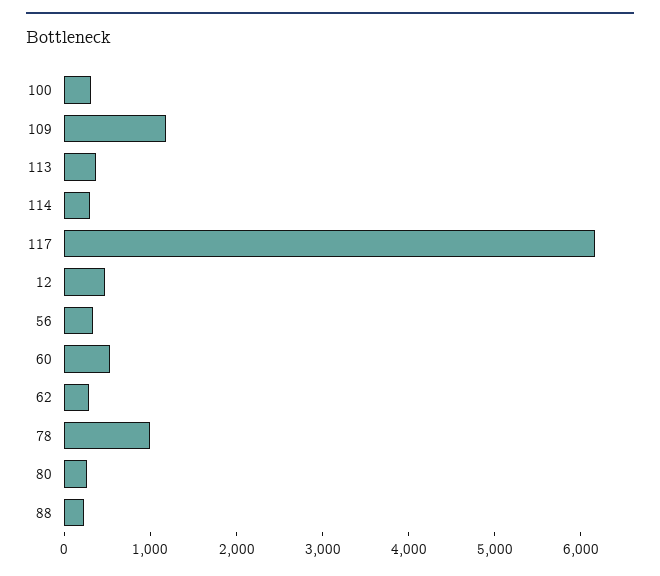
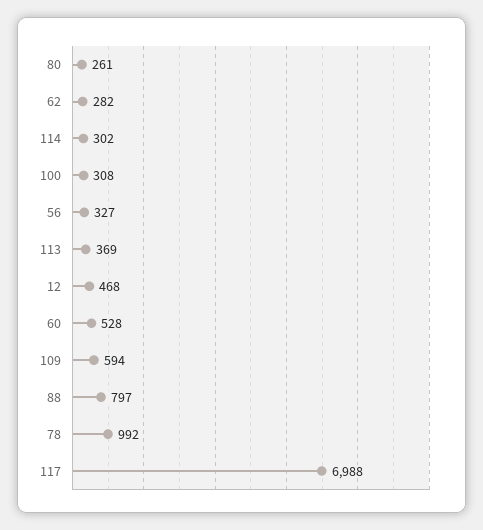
109: 1200 -> 594
117: 6200 -> 6988
88: 200 -> 797

